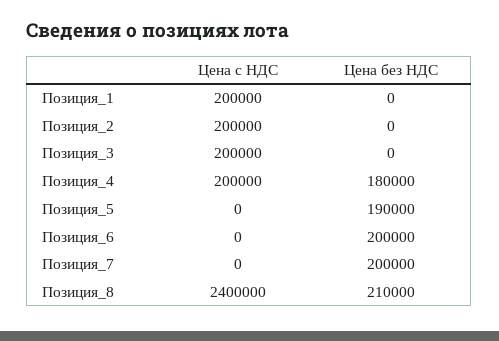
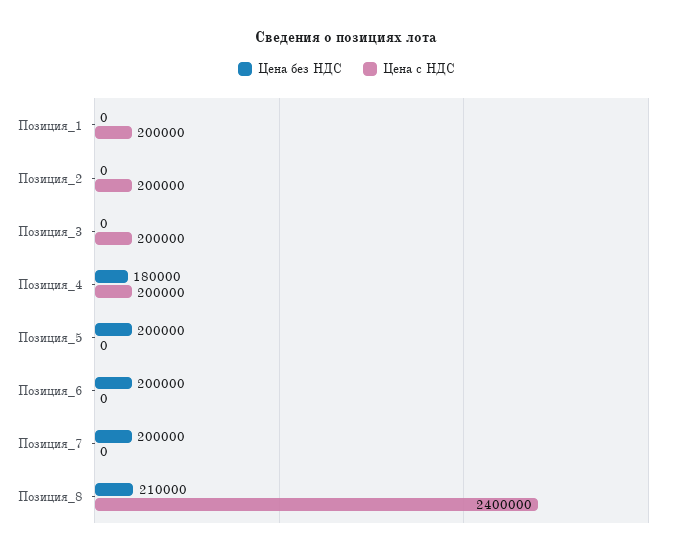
Цена без НДС, Позиция_5: 190000 -> 200000

